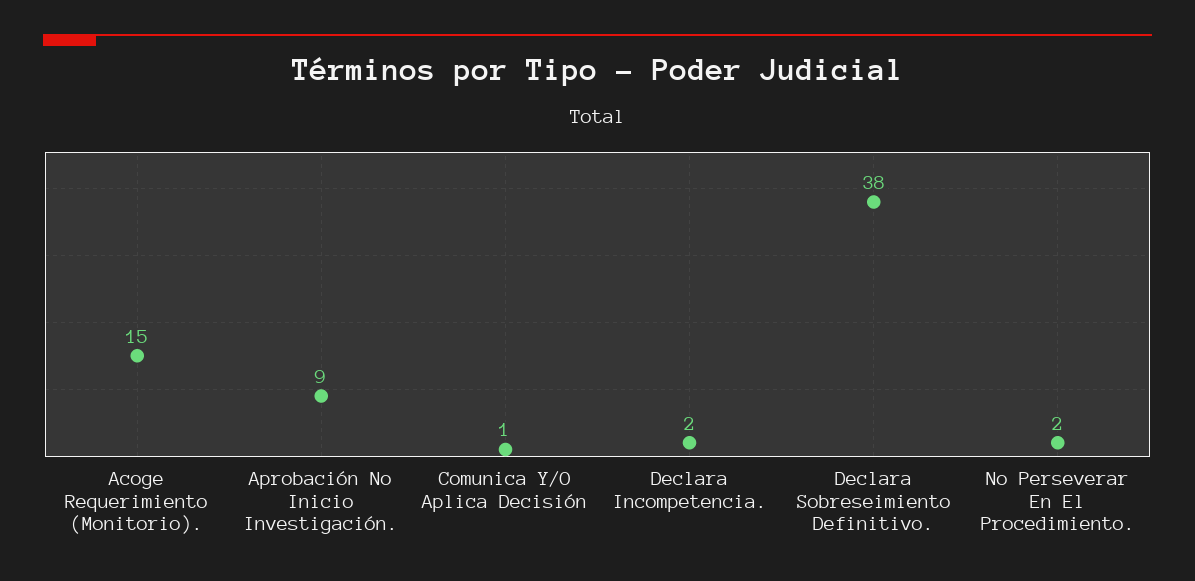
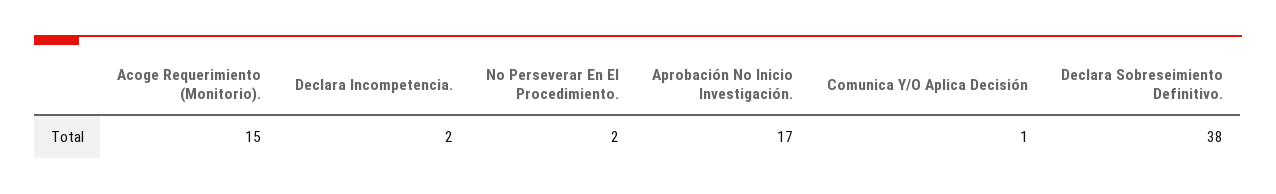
Aprobación No Inicio Investigación.: 9 -> 17

